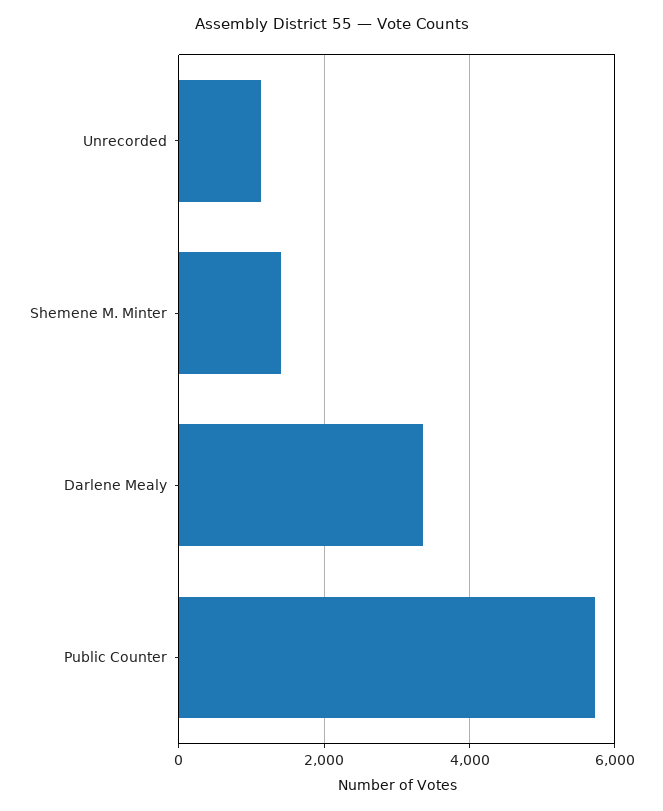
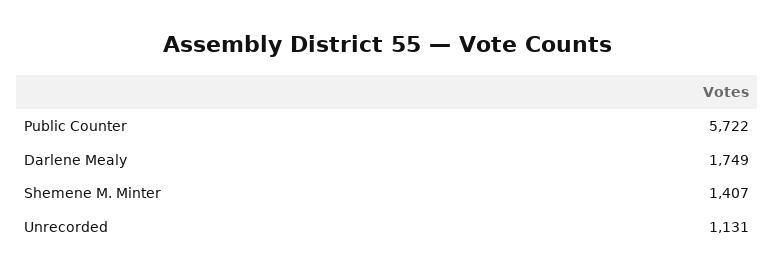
Darlene Mealy: 3400 -> 1749

